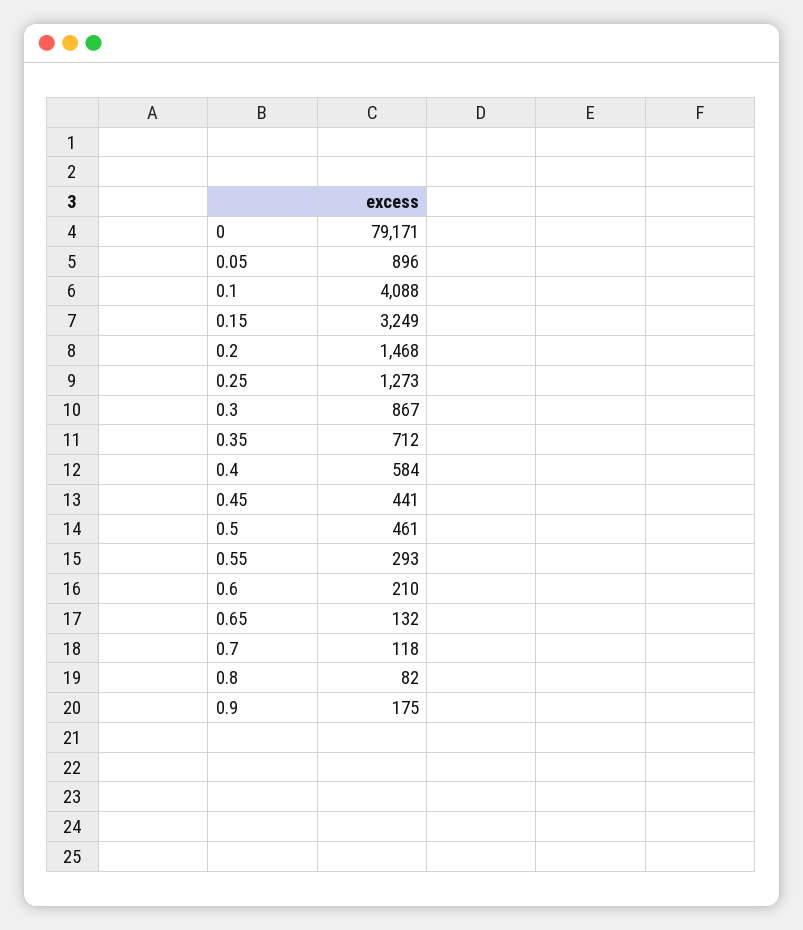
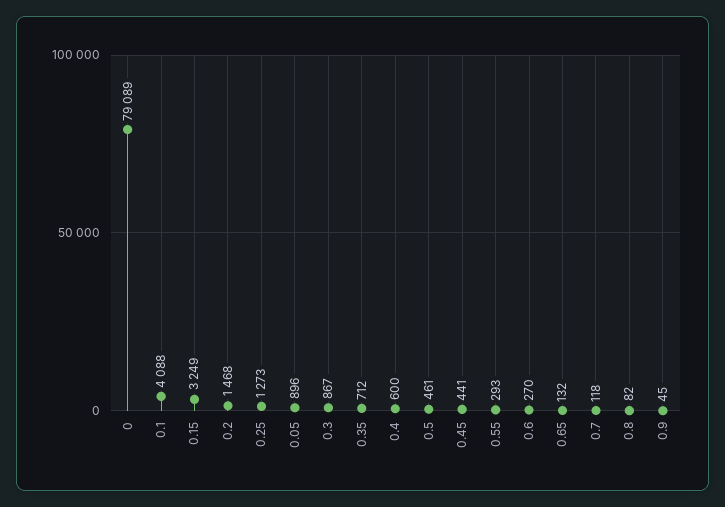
0: 79171 -> 79089
0.4: 584 -> 600
0.6: 210 -> 270
0.9: 175 -> 45

